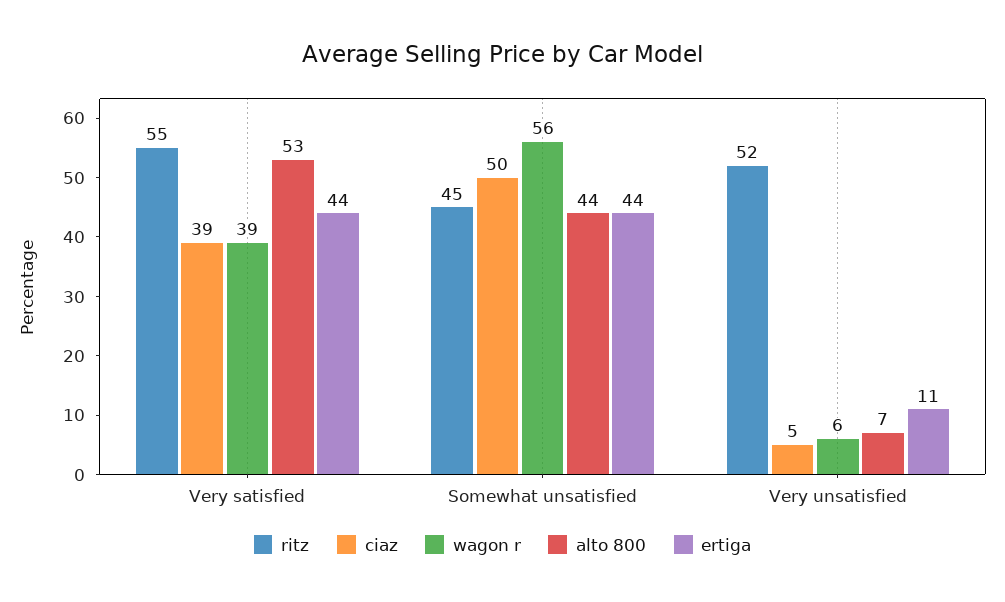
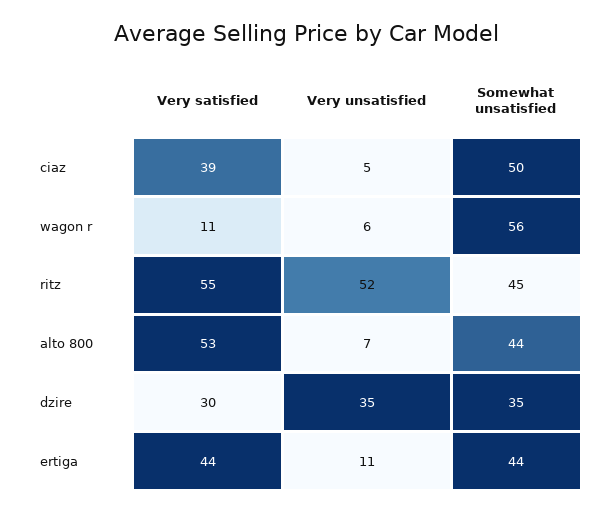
wagon r, Very satisfied: 39 -> 11
dzire, Very satisfied: none -> 30
dzire, Very unsatisfied: none -> 35
dzire, Somewhat unsatisfied: none -> 35

